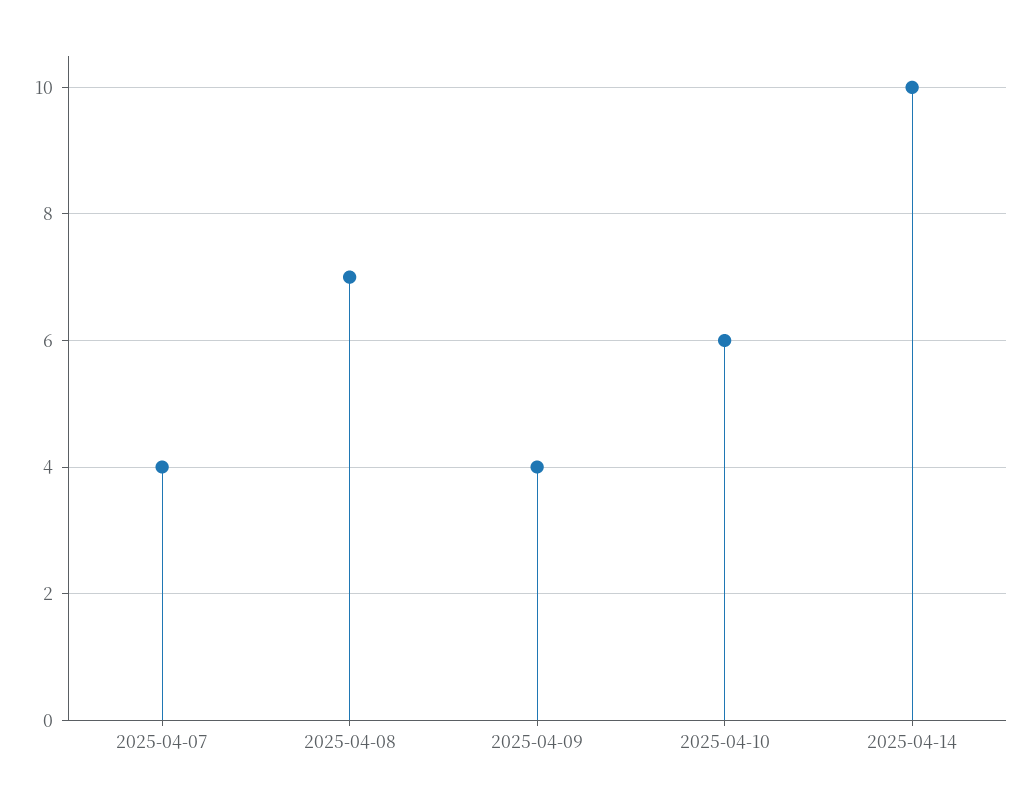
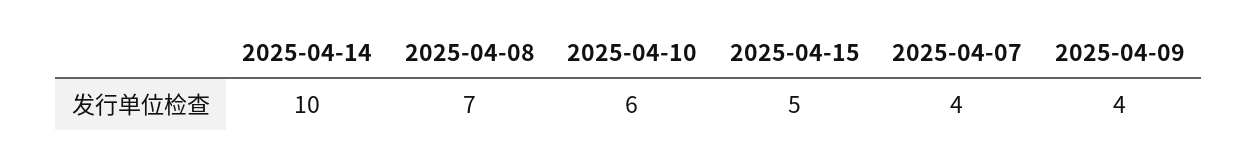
2025-04-15: none -> 5

